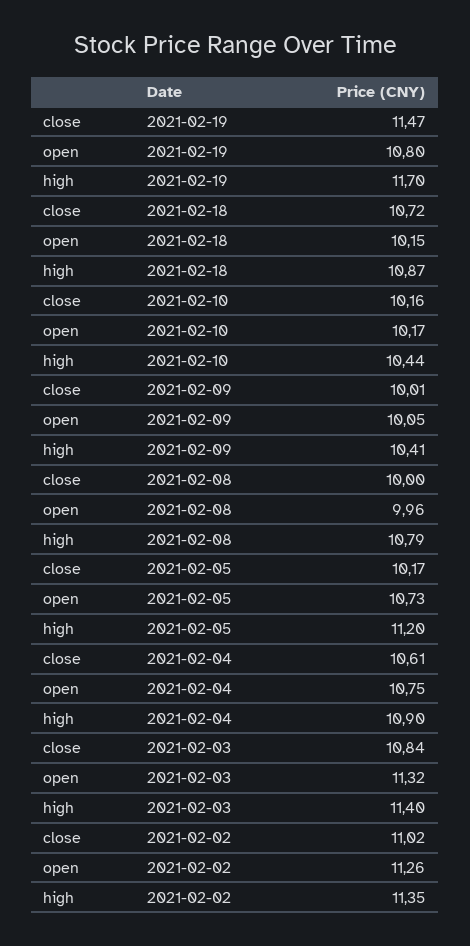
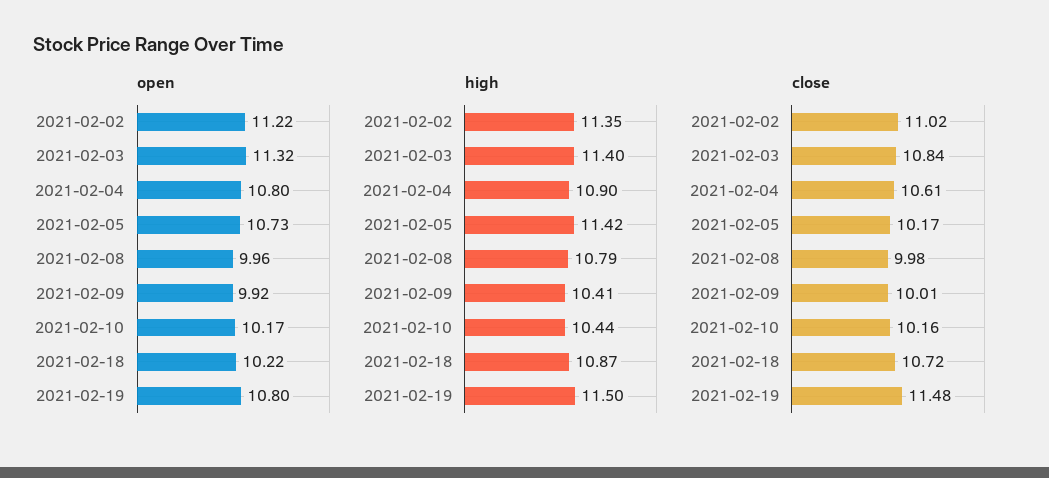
close, 2021-02-19: 11.47 -> 11.48
high, 2021-02-19: 11.7 -> 11.5
open, 2021-02-18: 10.15 -> 10.22
open, 2021-02-09: 10.05 -> 9.92
close, 2021-02-08: 10 -> 9.98
high, 2021-02-05: 11.2 -> 11.42
open, 2021-02-04: 10.75 -> 10.8
open, 2021-02-02: 11.26 -> 11.22

